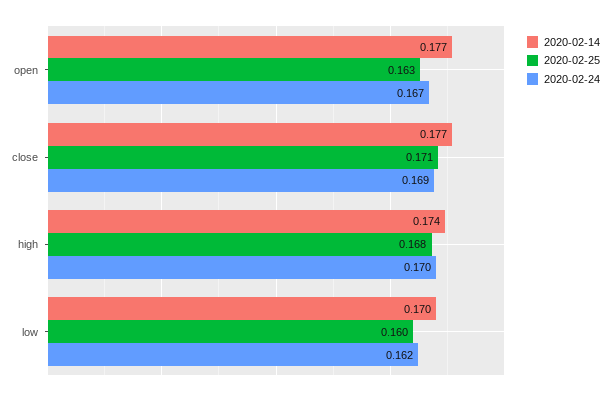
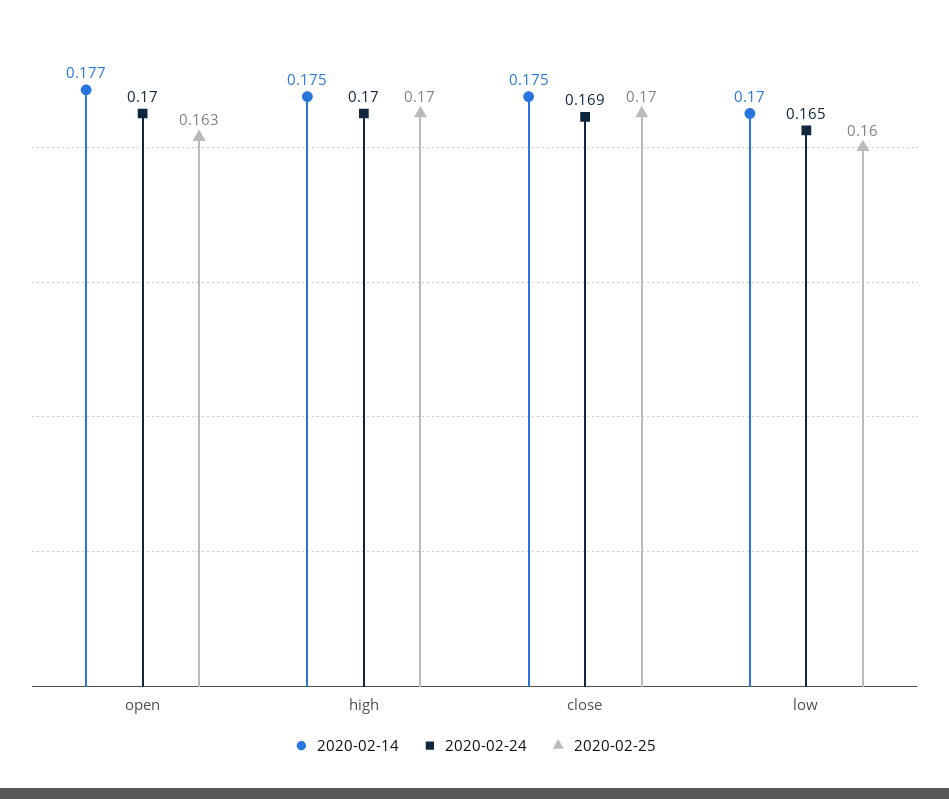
2020-02-24, open: 0.167 -> 0.17
2020-02-14, close: 0.177 -> 0.175
2020-02-25, close: 0.171 -> 0.17
2020-02-14, high: 0.174 -> 0.175
2020-02-25, high: 0.168 -> 0.17
2020-02-24, low: 0.162 -> 0.165

